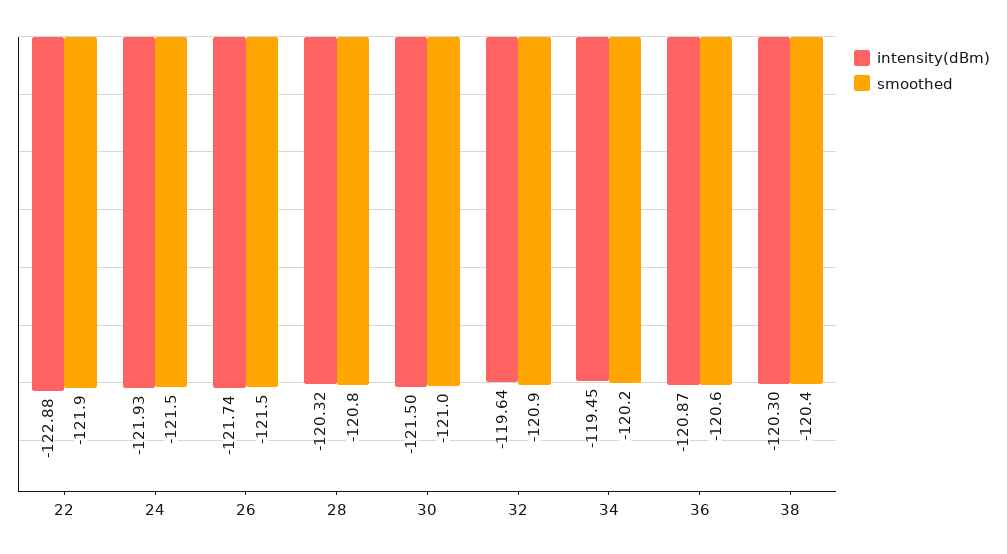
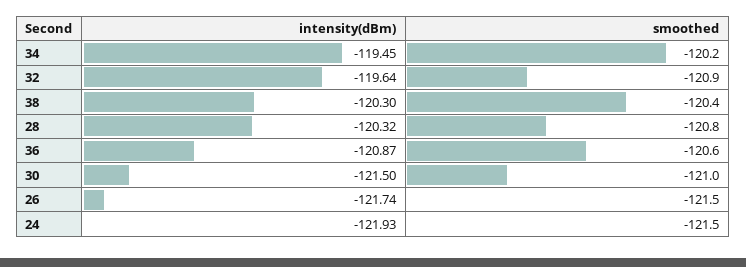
intensity(dBm), 22: -122.88 -> none
smoothed, 22: -121.9 -> none

